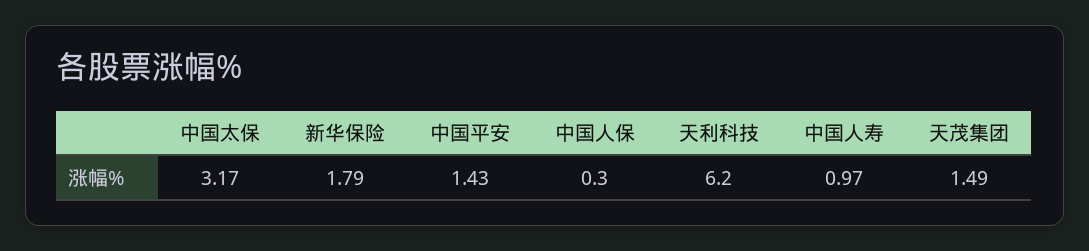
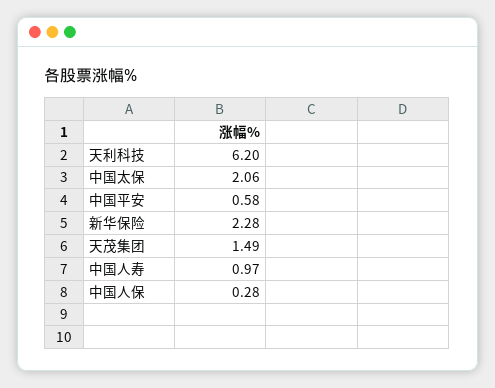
中国太保: 3.17 -> 2.06
新华保险: 1.79 -> 2.28
中国平安: 1.43 -> 0.58
中国人保: 0.3 -> 0.28

